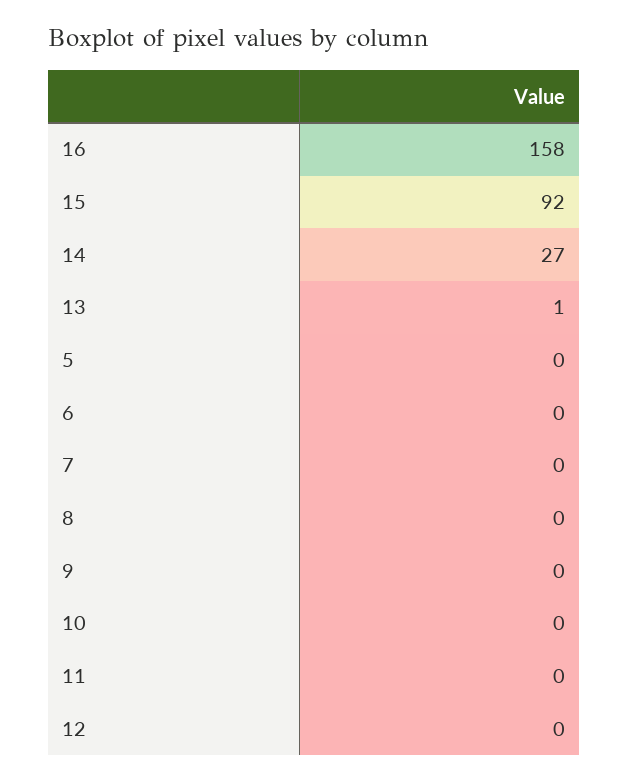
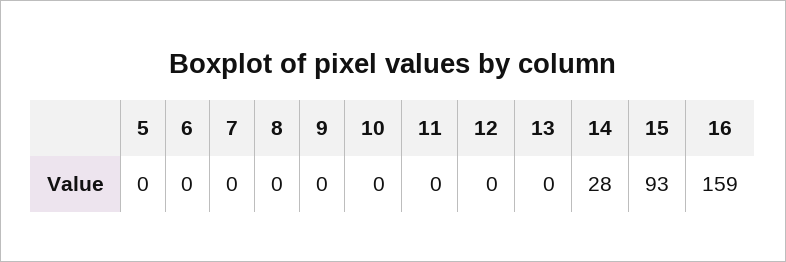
16: 158 -> 159
15: 92 -> 93
14: 27 -> 28
13: 1 -> 0

